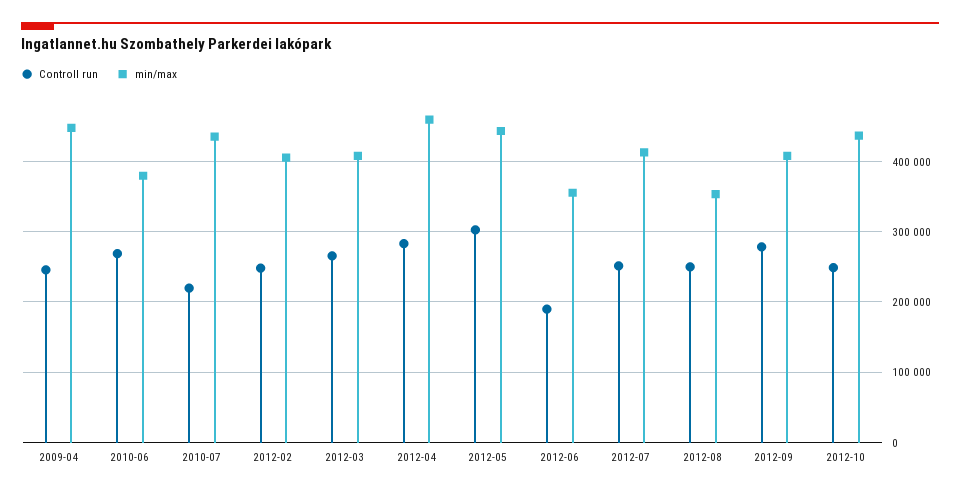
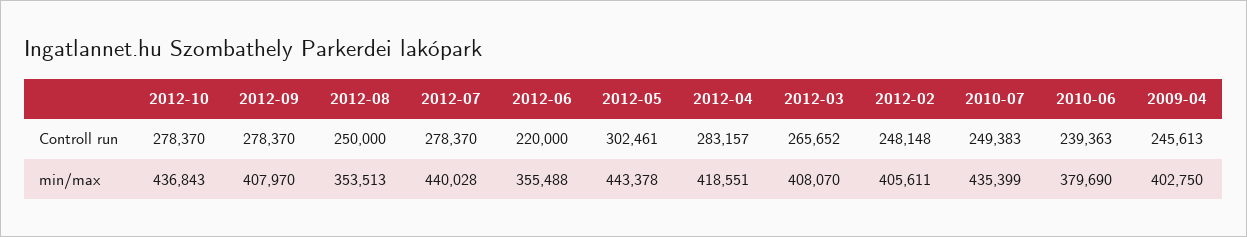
min/max, 2009-04: 450000 -> 402750
Controll run, 2010-06: 270000 -> 239363
Controll run, 2010-07: 220000 -> 249383
min/max, 2012-04: 460000 -> 418551
Controll run, 2012-06: 190000 -> 220000
Controll run, 2012-07: 250000 -> 278370
min/max, 2012-07: 410000 -> 440028
Controll run, 2012-10: 250000 -> 278370

